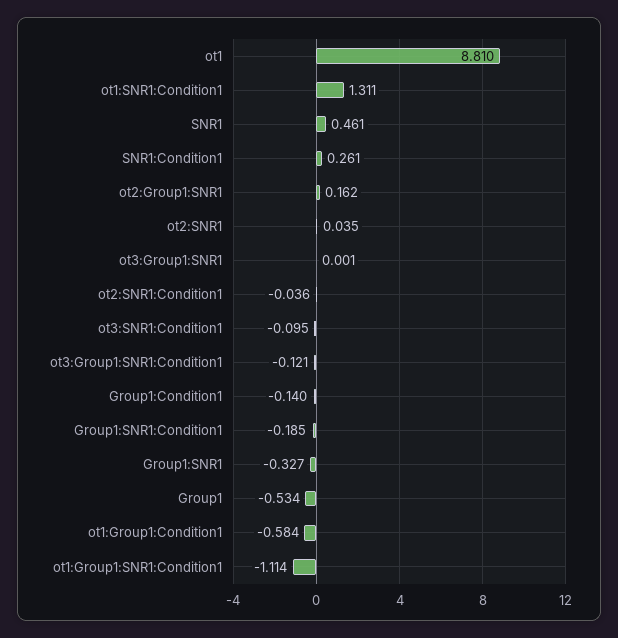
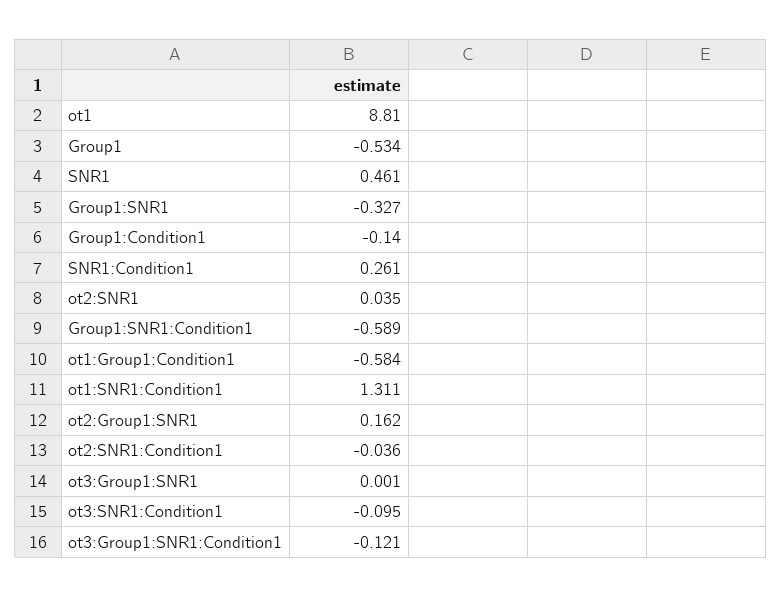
Group1:SNR1:Condition1: -0.185 -> -0.589
ot1:Group1:SNR1:Condition1: -1.114 -> none

